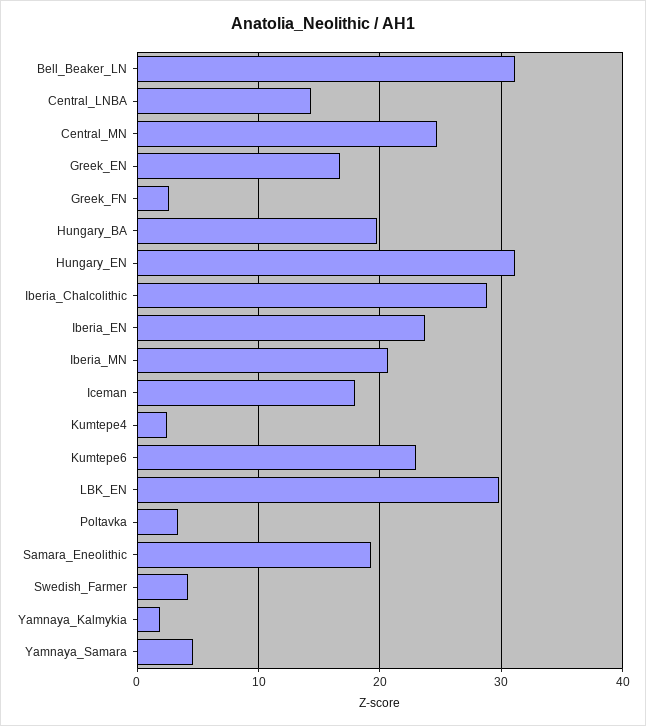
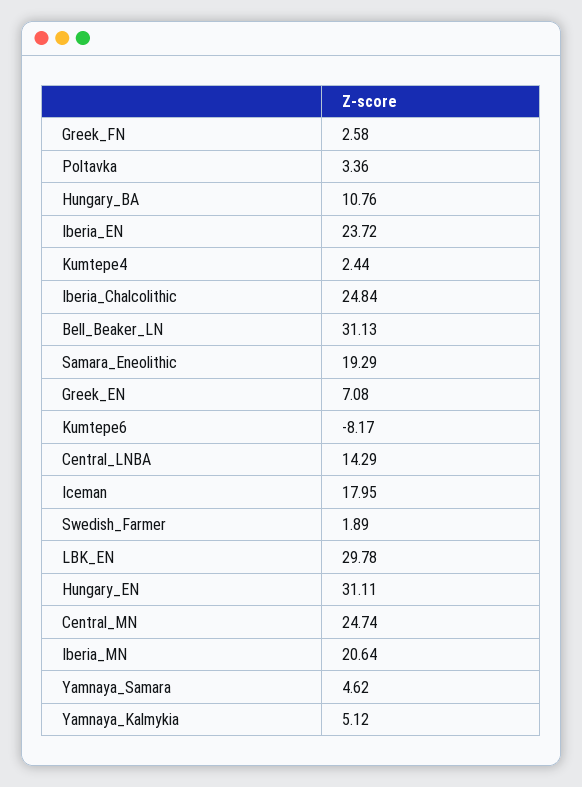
Greek_EN: 17 -> 7.08
Hungary_BA: 20 -> 10.76
Iberia_Chalcolithic: 29 -> 24.84
Kumtepe6: 23 -> -8.17
Swedish_Farmer: 4 -> 1.89
Yamnaya_Kalmykia: 2 -> 5.12

